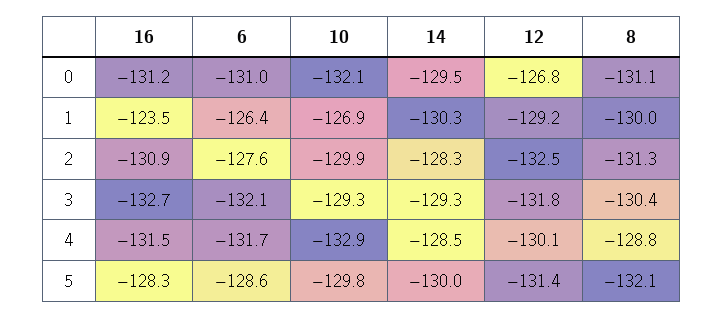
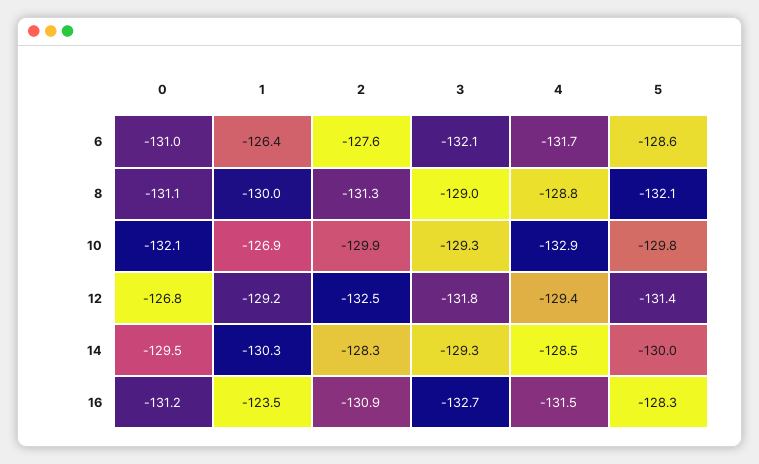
8, 3: -130.4 -> -129
12, 4: -130.1 -> -129.4

